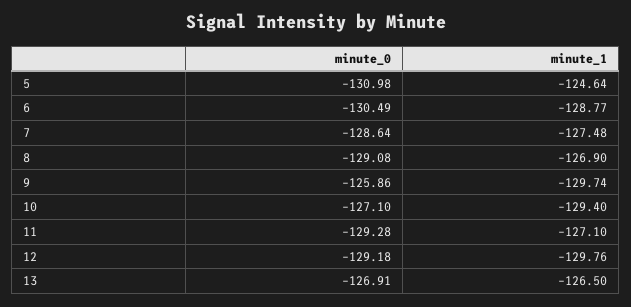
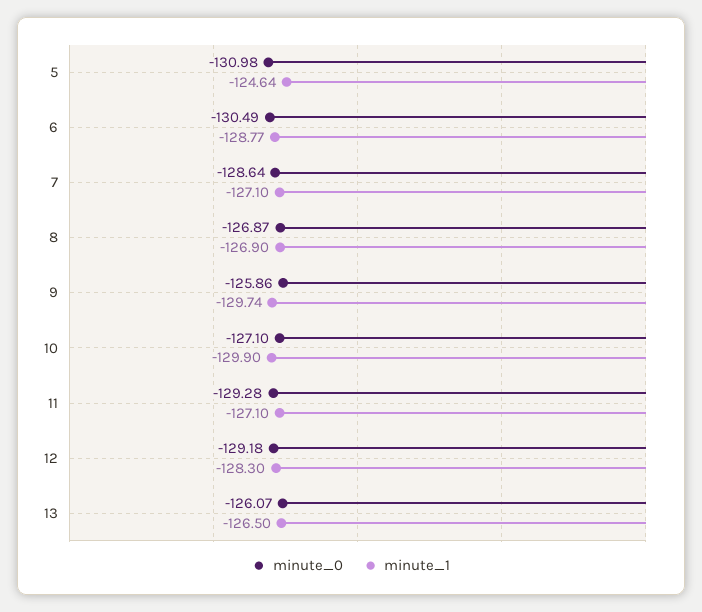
minute_1, 7: -127.48 -> -127.1
minute_0, 8: -129.08 -> -126.87
minute_1, 10: -129.4 -> -129.9
minute_1, 12: -129.76 -> -128.3
minute_0, 13: -126.91 -> -126.07

